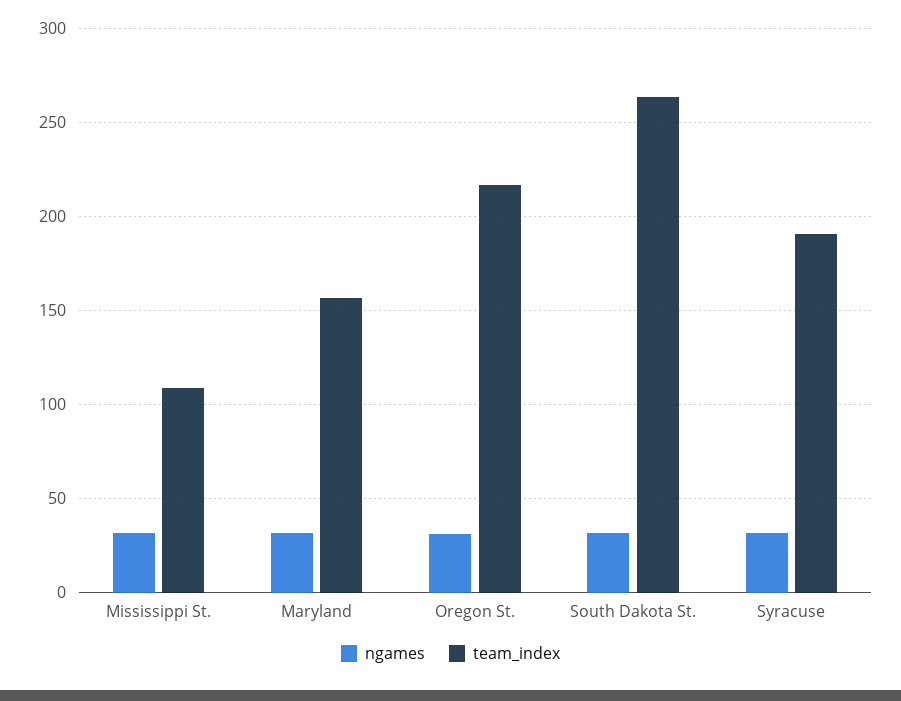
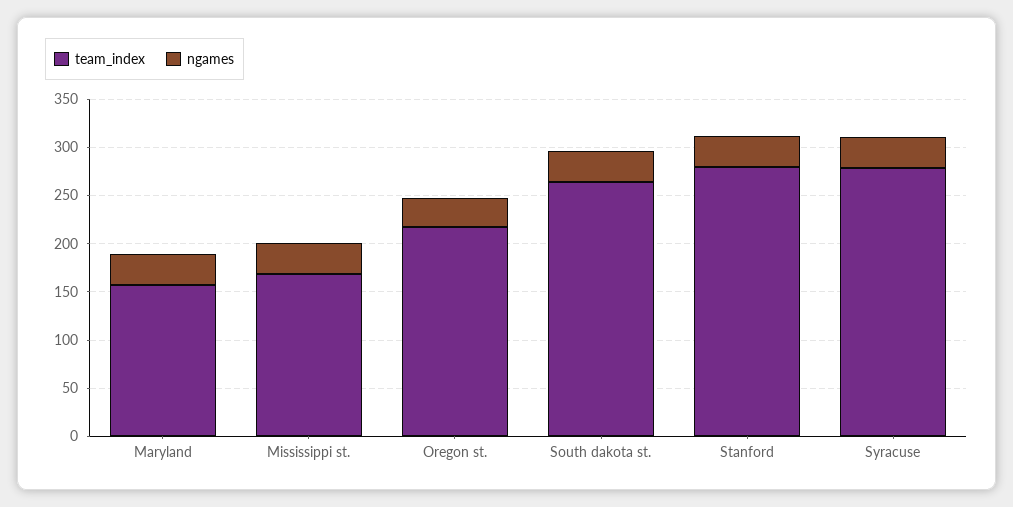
team_index, Mississippi St.: 110 -> 170
team_index, Syracuse: 190 -> 280
team_index, Stanford: none -> 280
ngames, Stanford: none -> 30

